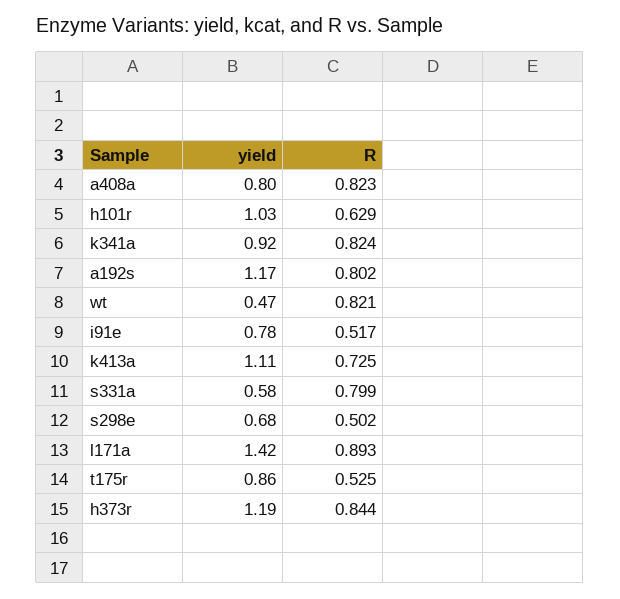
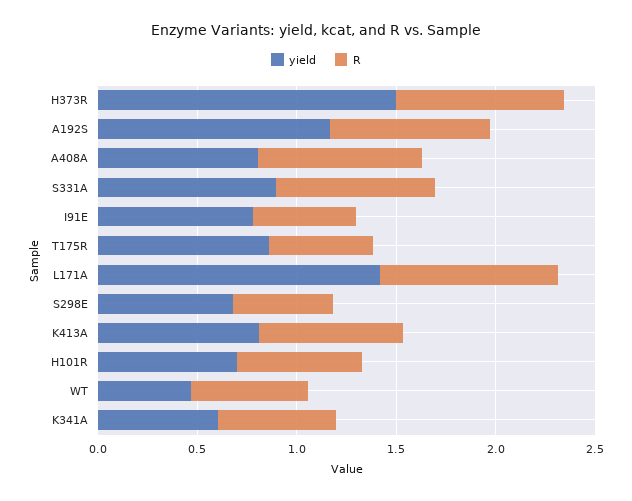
yield, h101r: 1.03 -> 0.7
yield, k341a: 0.92 -> 0.6
R, k341a: 0.824 -> 0.6
R, wt: 0.821 -> 0.6
yield, k413a: 1.11 -> 0.8
yield, s331a: 0.58 -> 0.9
yield, h373r: 1.19 -> 1.5

